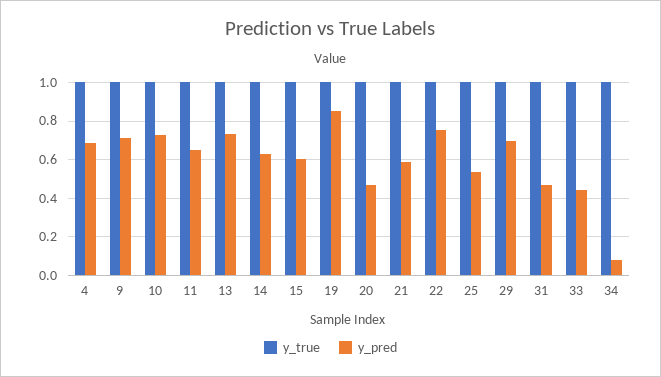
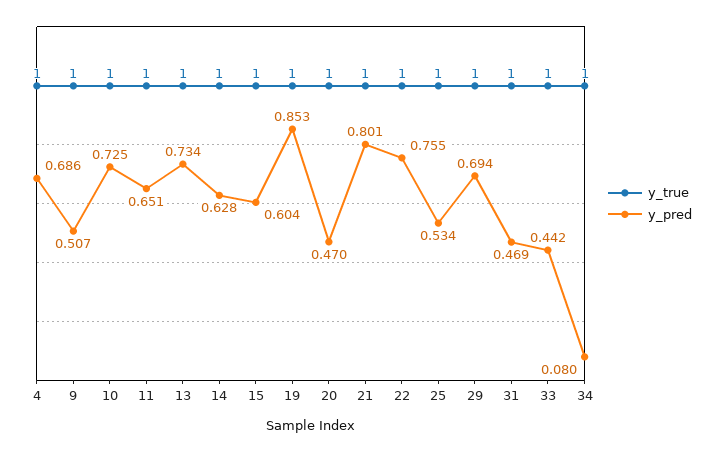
y_pred, 9: 0.7 -> 0.507
y_pred, 21: 0.6 -> 0.801

